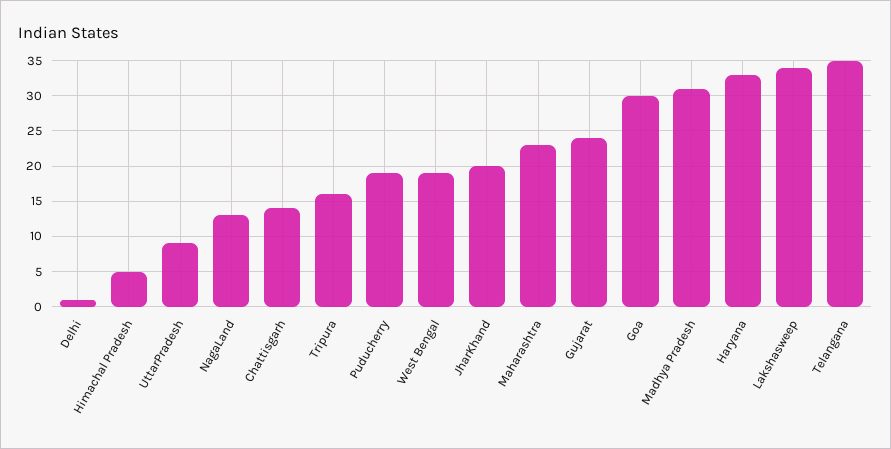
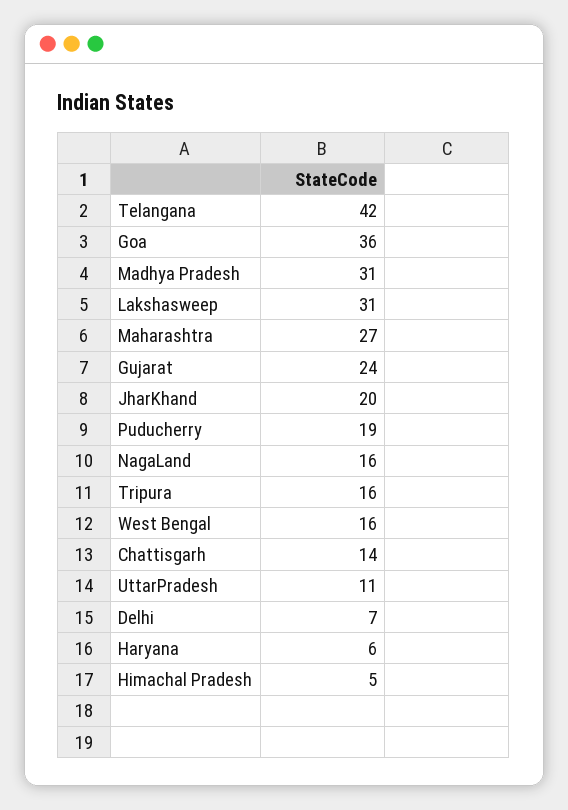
Delhi: 1 -> 7
UttarPradesh: 9 -> 11
NagaLand: 13 -> 16
West Bengal: 19 -> 16
Maharashtra: 23 -> 27
Goa: 30 -> 36
Haryana: 33 -> 6
Lakshasweep: 34 -> 31
Telangana: 35 -> 42

